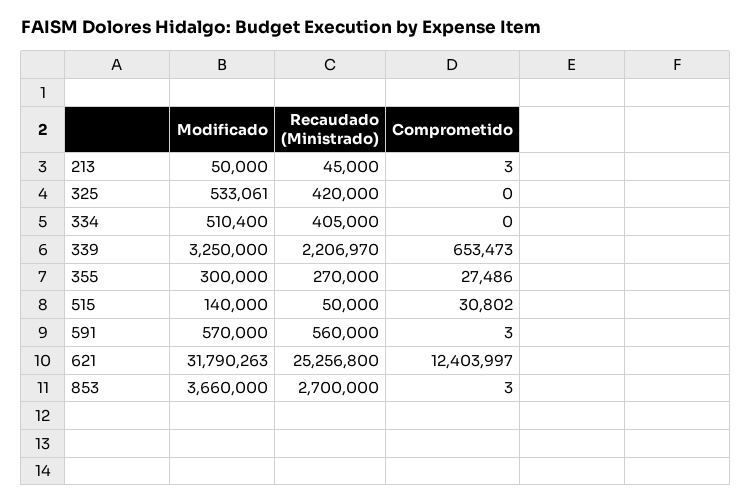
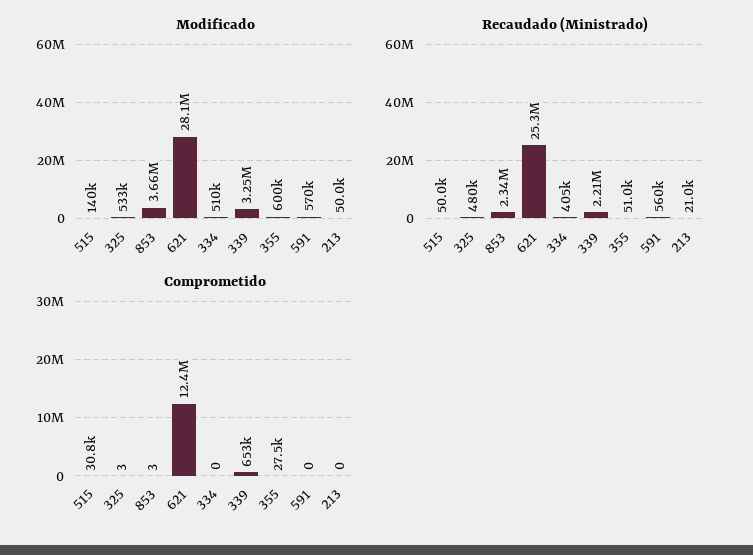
Recaudado (Ministrado), 213: 45000 -> 21000
Comprometido, 213: 3 -> 0
Recaudado (Ministrado), 325: 420000 -> 480000
Comprometido, 325: 0 -> 3
Modificado, 355: 300000 -> 600000
Recaudado (Ministrado), 355: 270000 -> 51000
Comprometido, 591: 3 -> 0
Modificado, 621: 31790263 -> 28100000
Recaudado (Ministrado), 853: 2700000 -> 2340000

